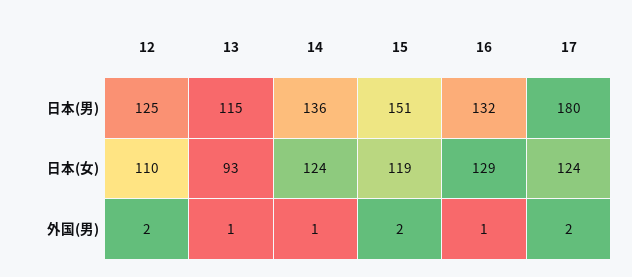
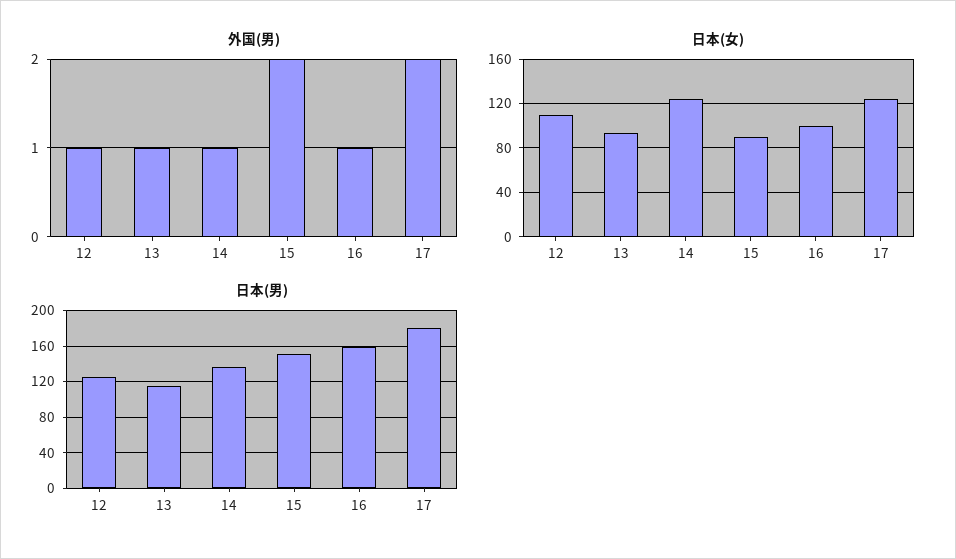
日本(男), 16: 132 -> 160
日本(女), 15: 119 -> 90
日本(女), 16: 129 -> 100
外国(男), 12: 2 -> 1

